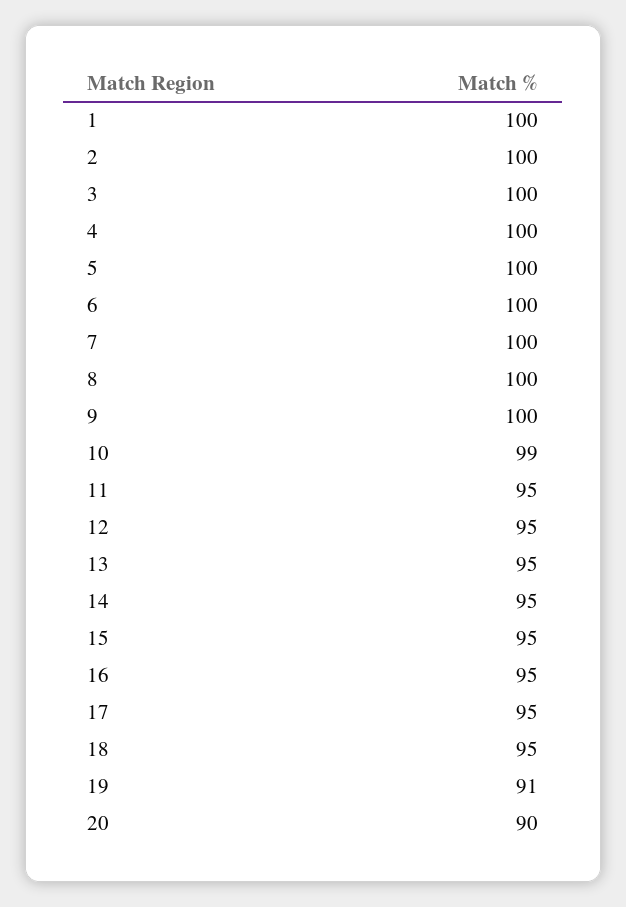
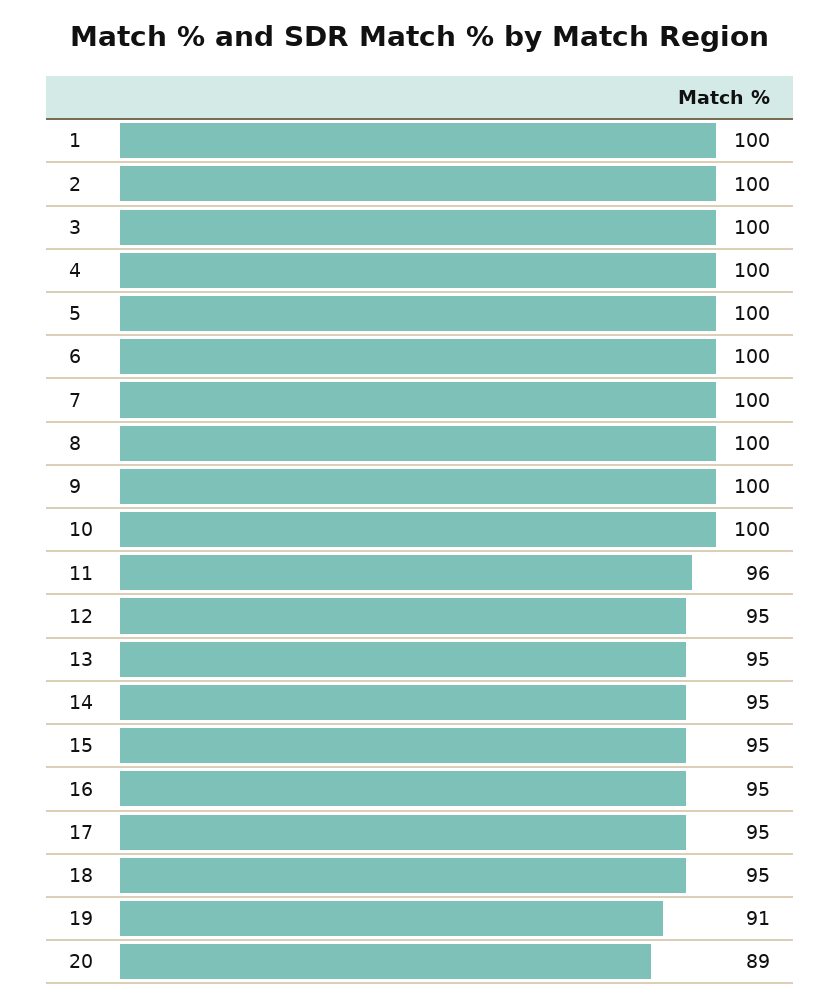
10: 99 -> 100
11: 95 -> 96
20: 90 -> 89

